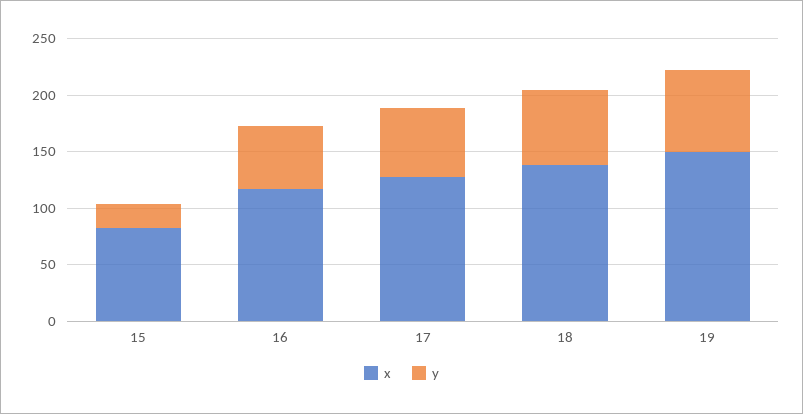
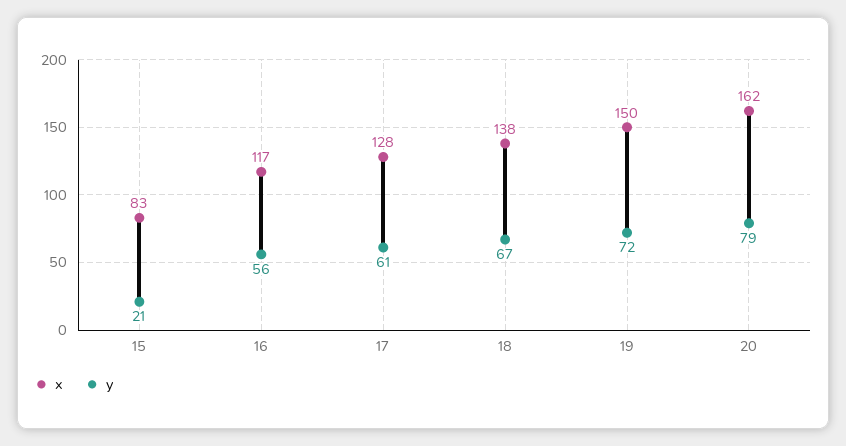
x, 20: none -> 162
y, 20: none -> 79

